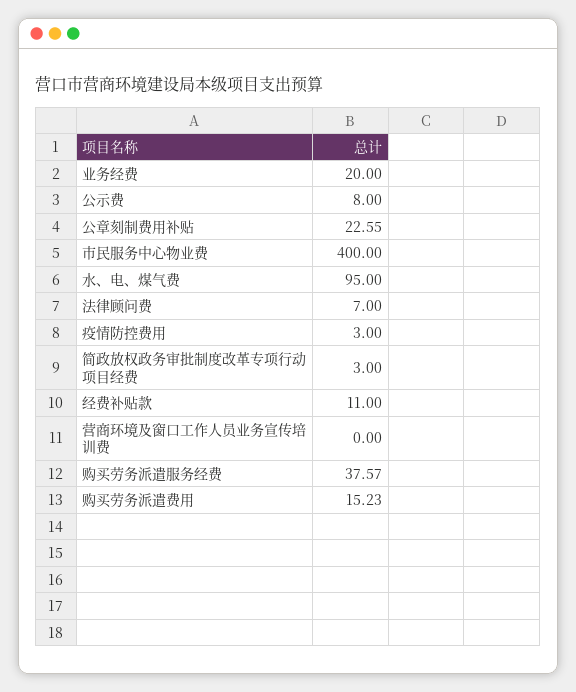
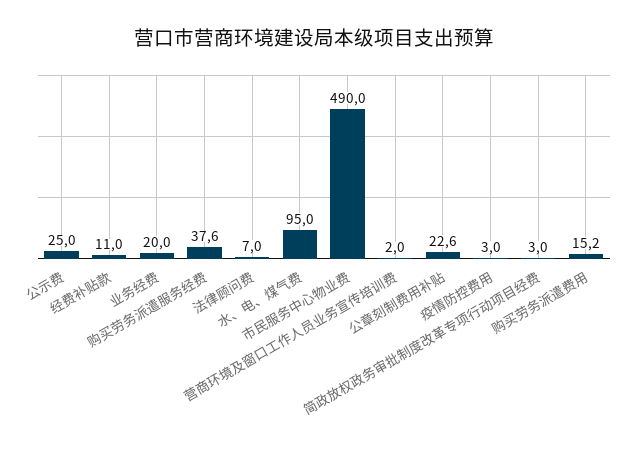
公示费: 8 -> 25
市民服务中心物业费: 400 -> 490
营商环境及窗口工作人员业务宣传培训费: 0 -> 2

